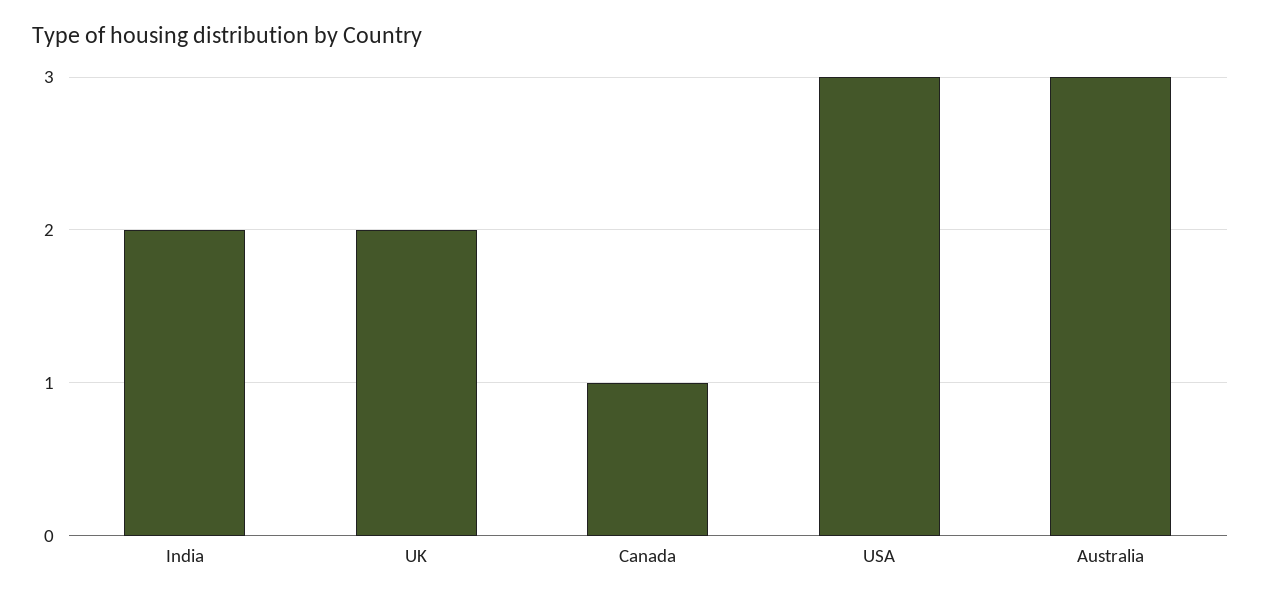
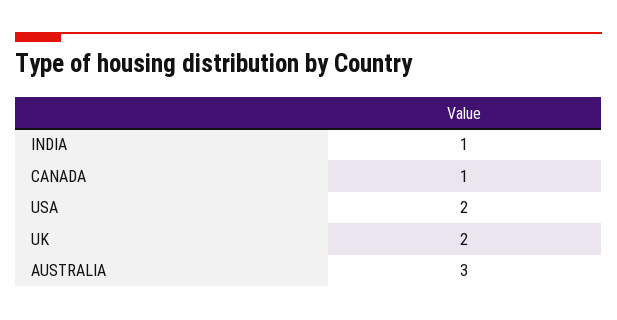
India: 2 -> 1
USA: 3 -> 2

